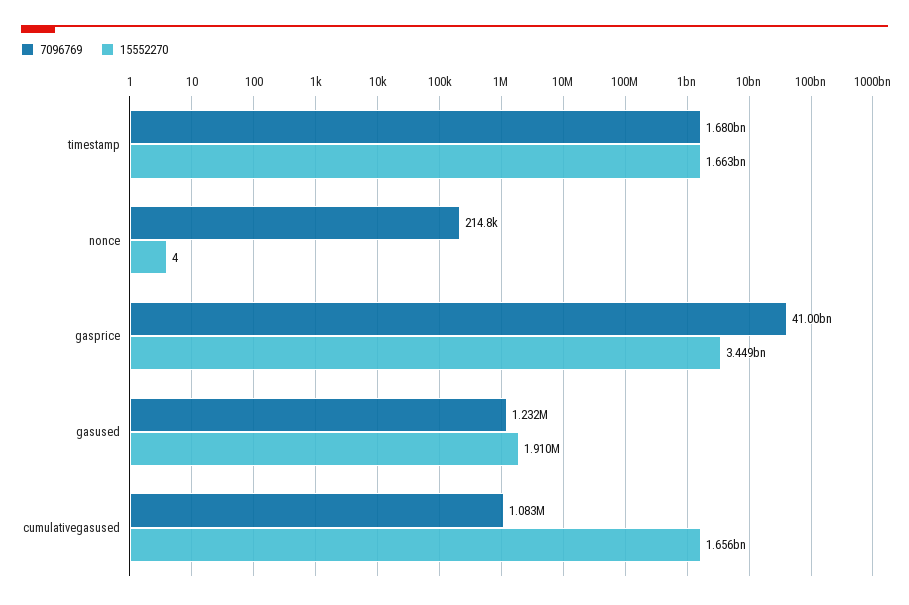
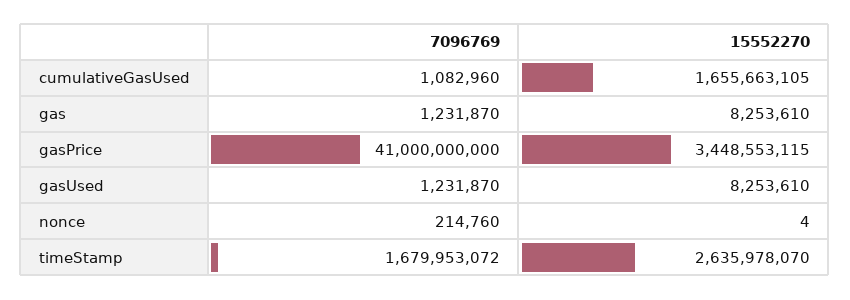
15552270, timestamp: 1663000000 -> 2635978070
15552270, gasused: 1910000 -> 8253610
7096769, gas: none -> 1231870
15552270, gas: none -> 8253610

